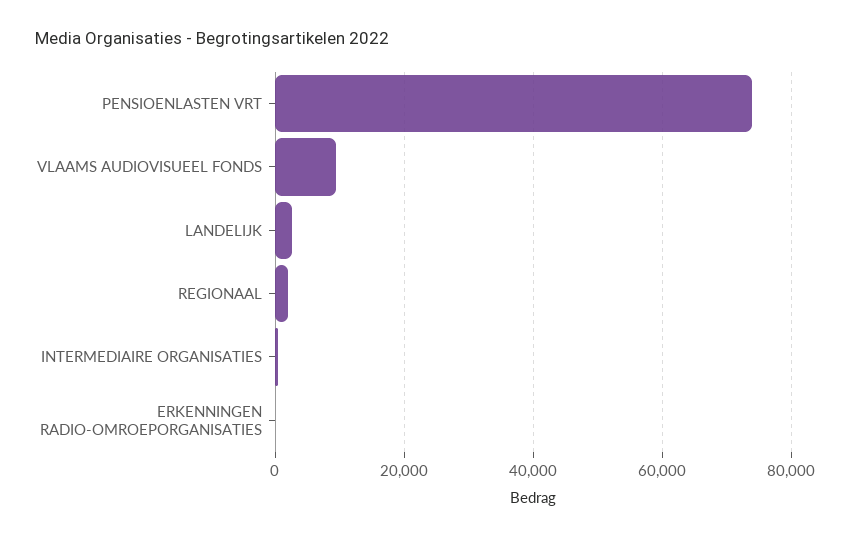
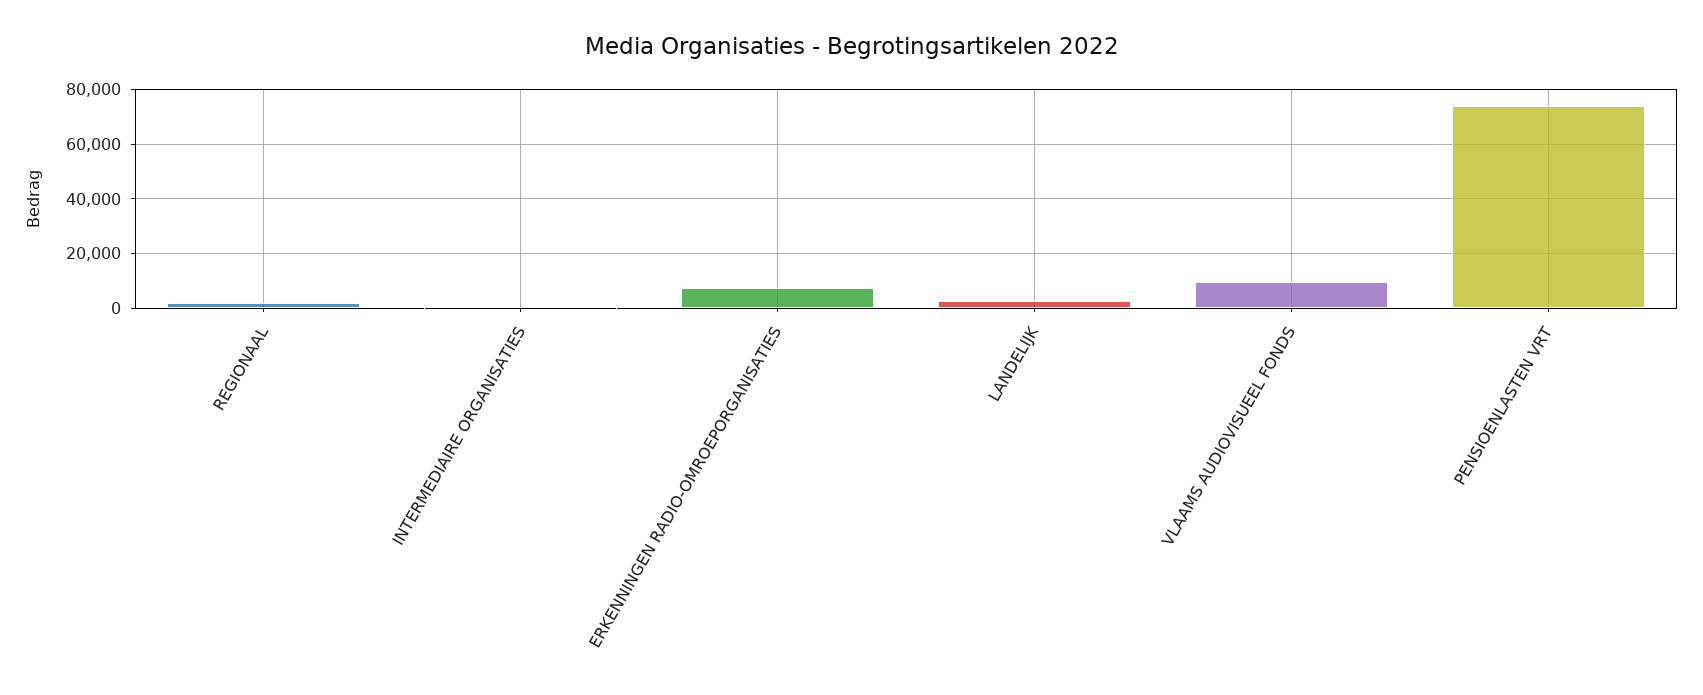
ERKENNINGEN RADIO-OMROEPORGANISATIES: 0 -> 7500

